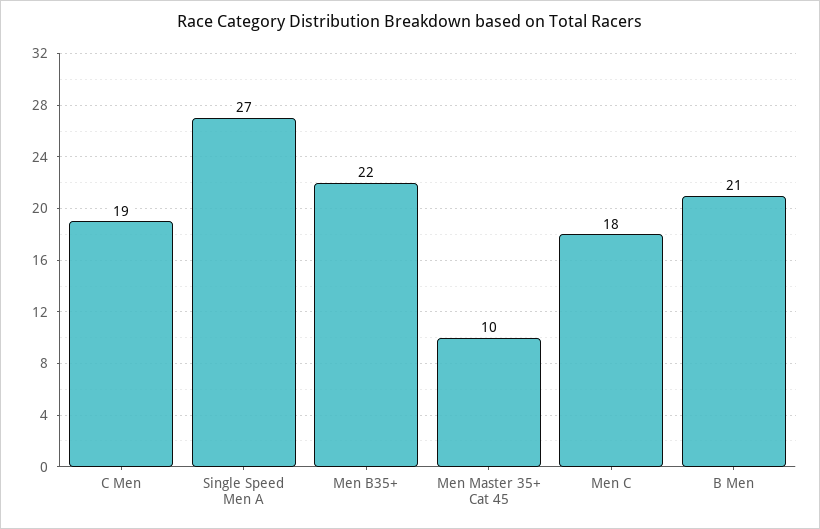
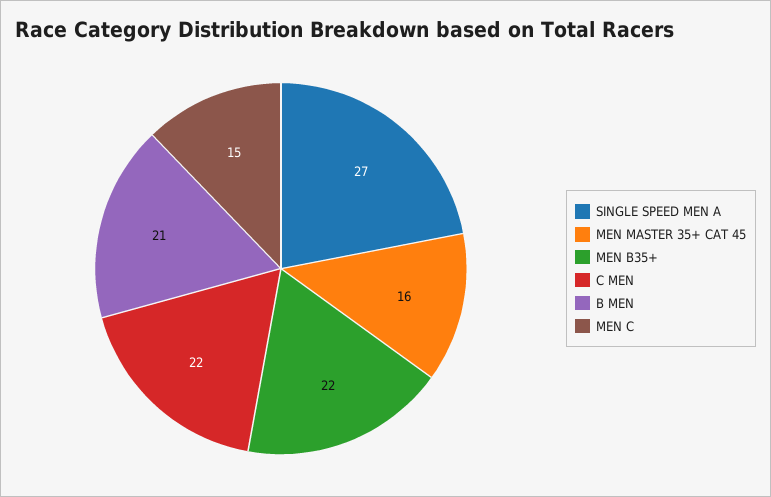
C Men: 19 -> 22
Men Master 35+ Cat 45: 10 -> 16
Men C: 18 -> 15

